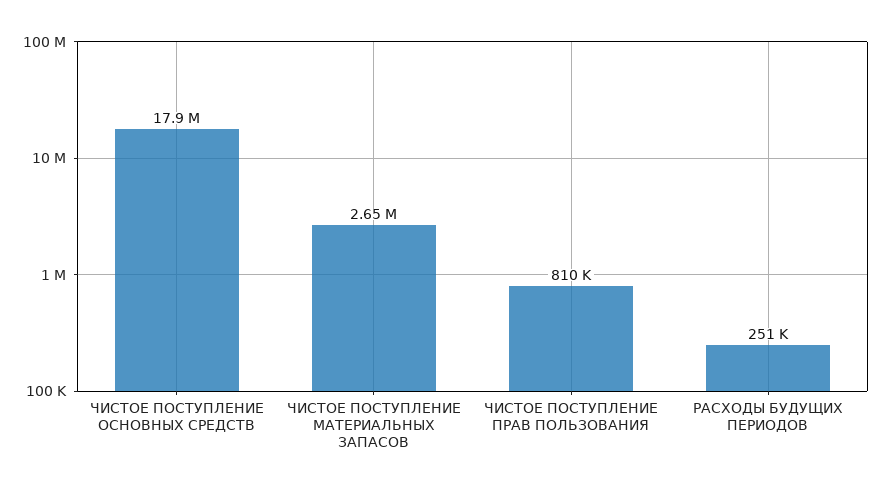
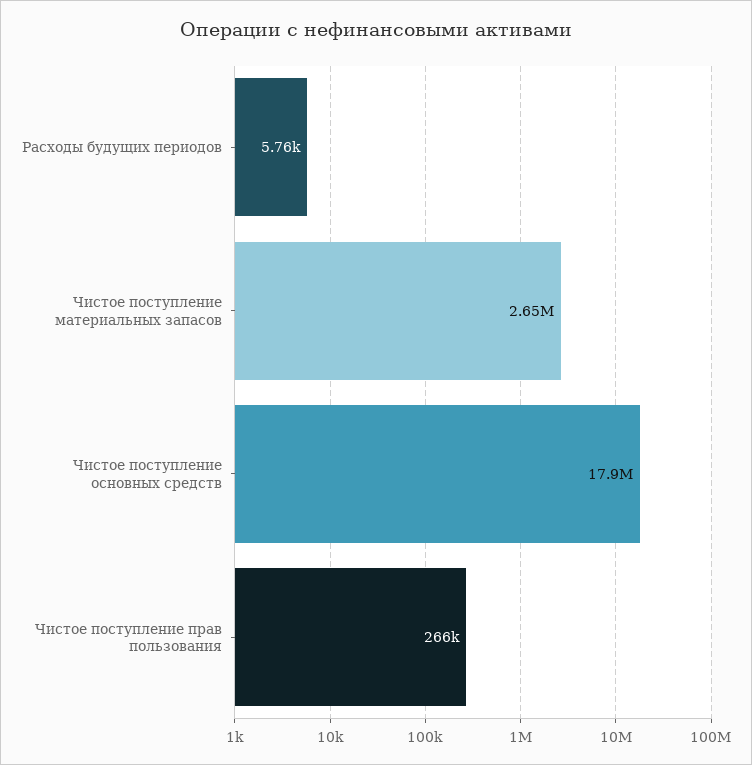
ЧИСТОЕ ПОСТУПЛЕНИЕ ПРАВ ПОЛЬЗОВАНИЯ: 810000 -> 266000
РАСХОДЫ БУДУЩИХ ПЕРИОДОВ: 251000 -> 5760

